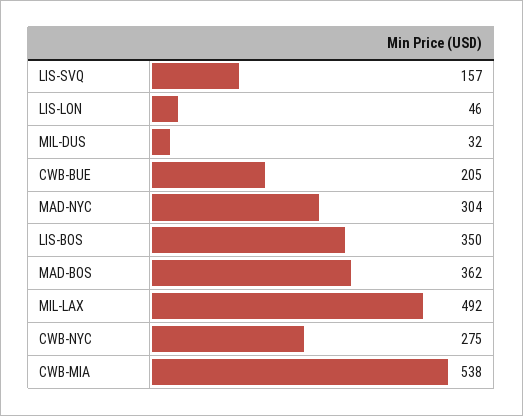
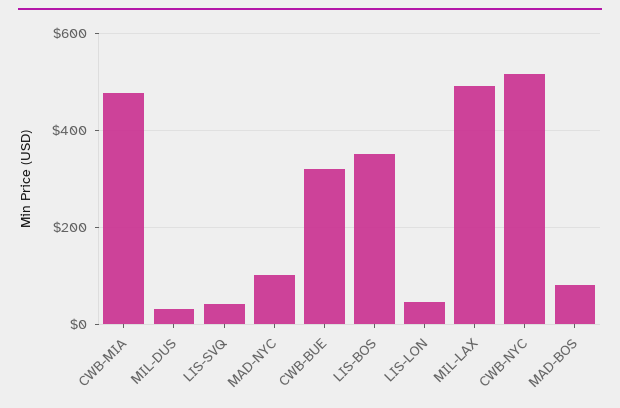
LIS-SVQ: 157 -> 40
CWB-BUE: 205 -> 320
MAD-NYC: 304 -> 100
MAD-BOS: 362 -> 80
CWB-NYC: 275 -> 520
CWB-MIA: 538 -> 480

